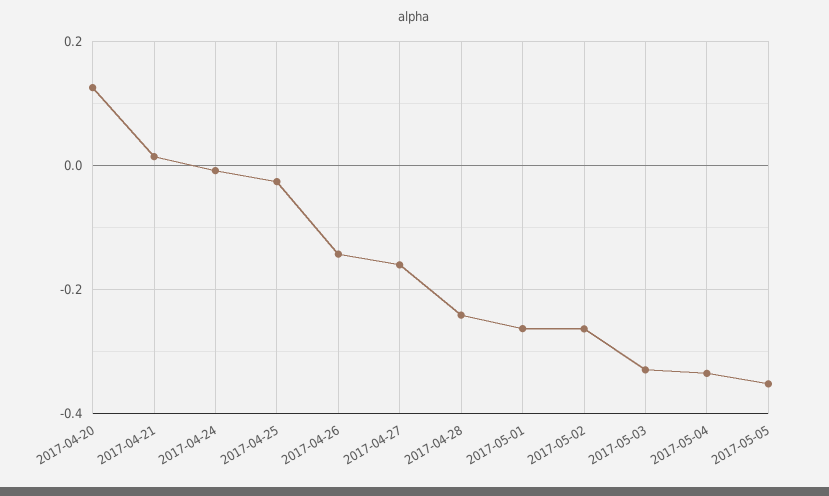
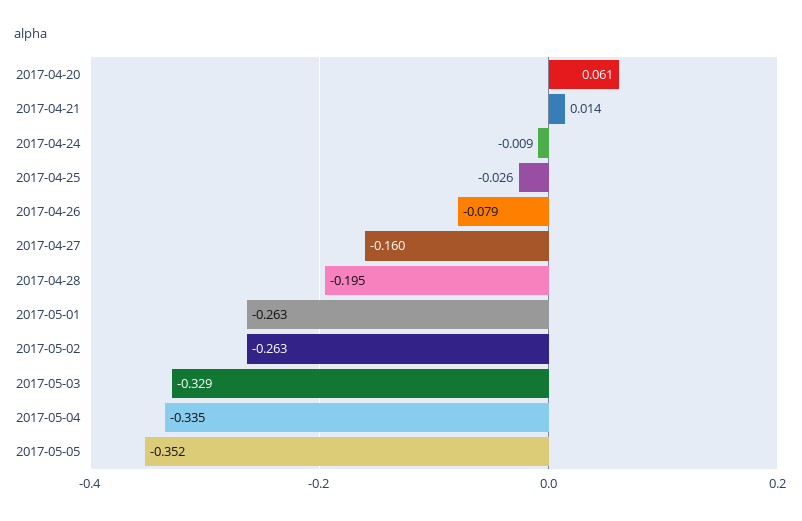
2017-04-20: 0.12 -> 0.061
2017-04-26: -0.14 -> -0.079
2017-04-28: -0.24 -> -0.195

